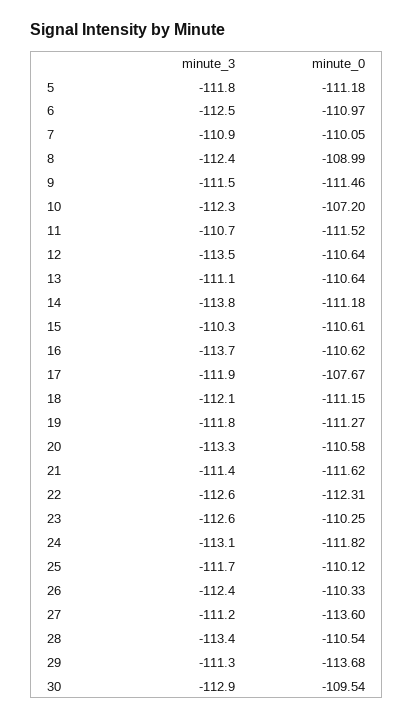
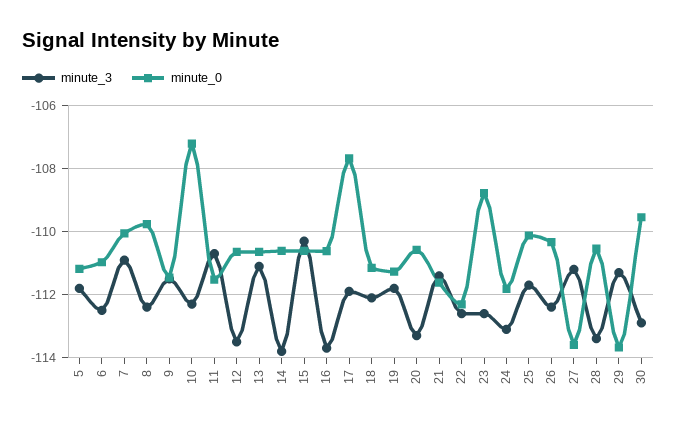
minute_0, 8: -108.99 -> -109.8
minute_0, 14: -111.18 -> -110.6
minute_0, 23: -110.25 -> -108.8

